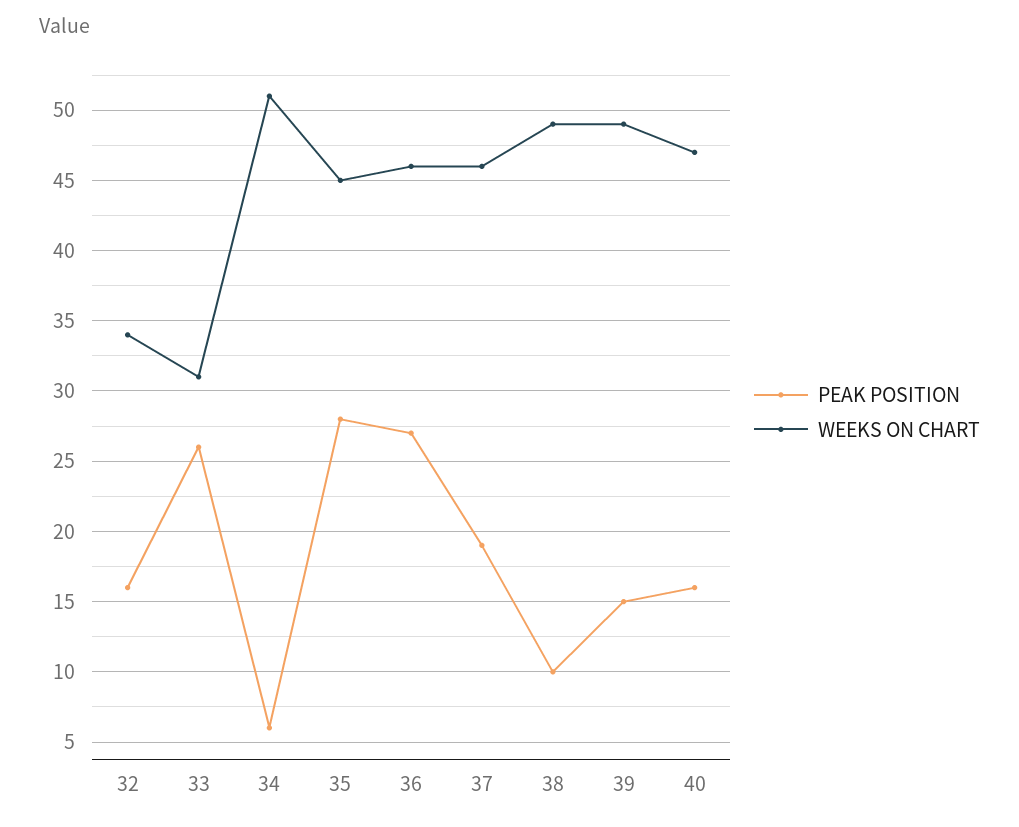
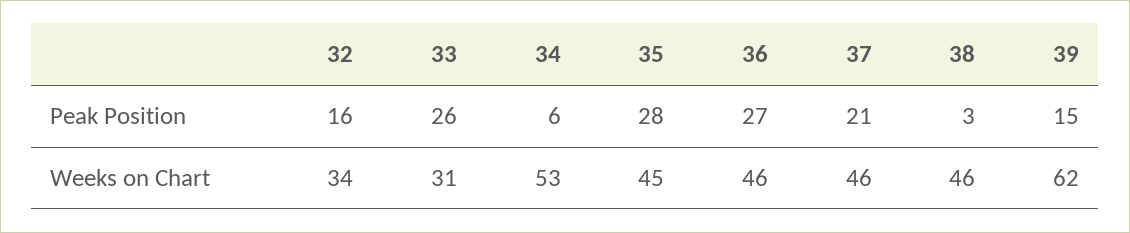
WEEKS ON CHART, 34: 51 -> 53
PEAK POSITION, 37: 19 -> 21
PEAK POSITION, 38: 10 -> 3
WEEKS ON CHART, 38: 49 -> 46
WEEKS ON CHART, 39: 49 -> 62
PEAK POSITION, 40: 16 -> none
WEEKS ON CHART, 40: 47 -> none

